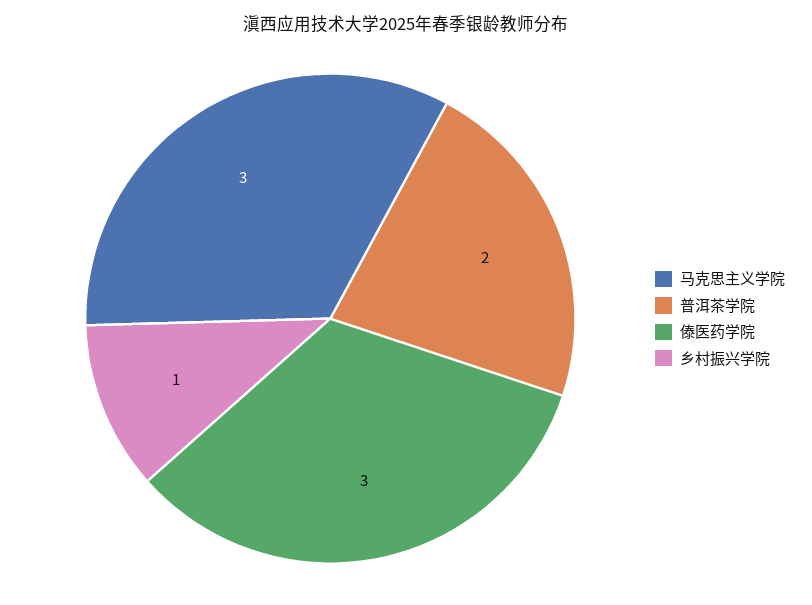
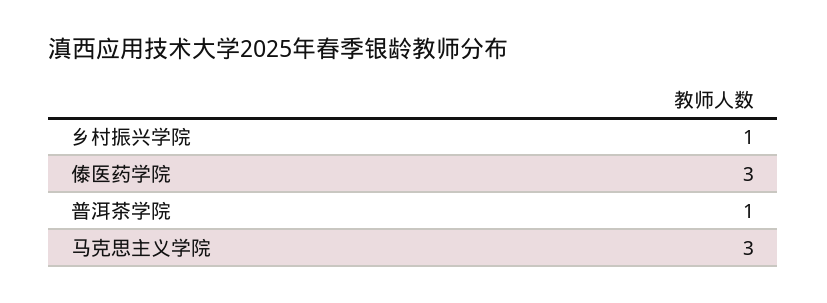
普洱茶学院: 2 -> 1

